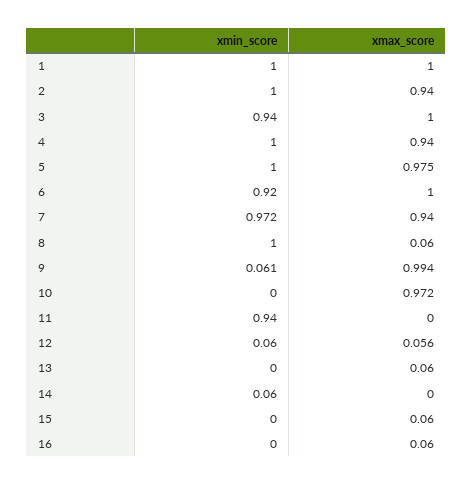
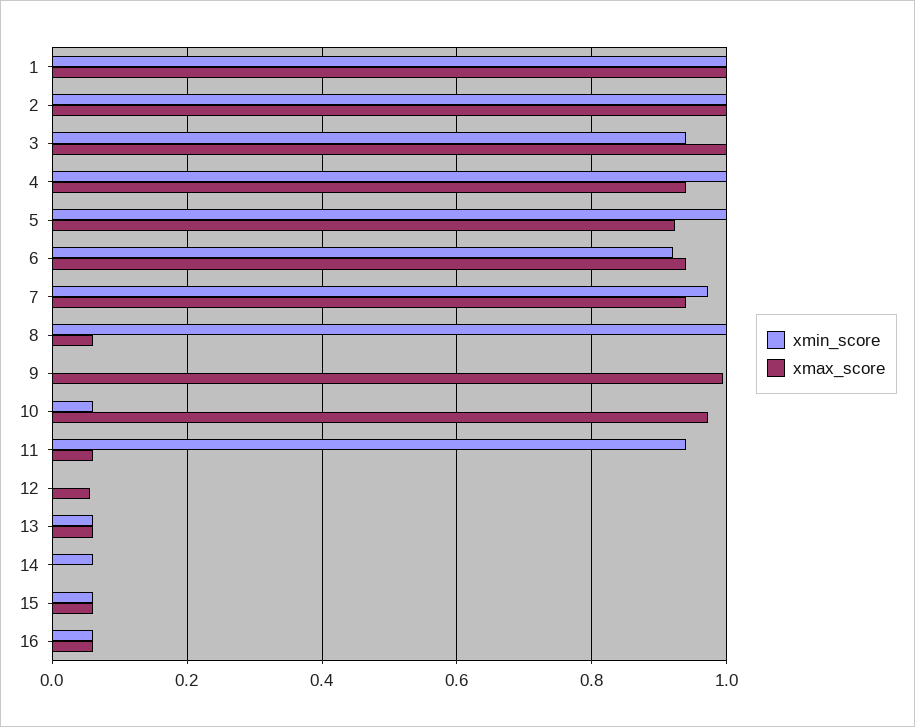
xmax_score, 2: 0.94 -> 1
xmax_score, 5: 0.975 -> 0.92
xmax_score, 6: 1 -> 0.94
xmin_score, 9: 0.061 -> 0
xmin_score, 10: 0 -> 0.06
xmax_score, 11: 0 -> 0.06
xmin_score, 12: 0.06 -> 0
xmin_score, 13: 0 -> 0.06
xmin_score, 15: 0 -> 0.06
xmin_score, 16: 0 -> 0.06

